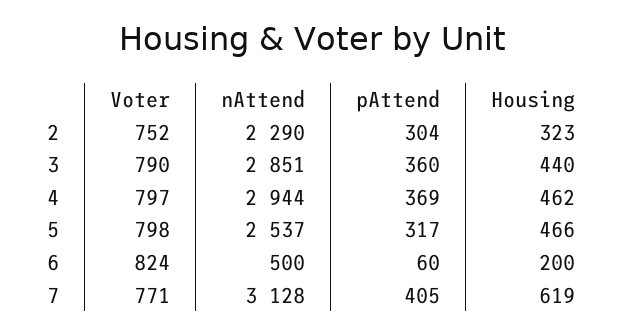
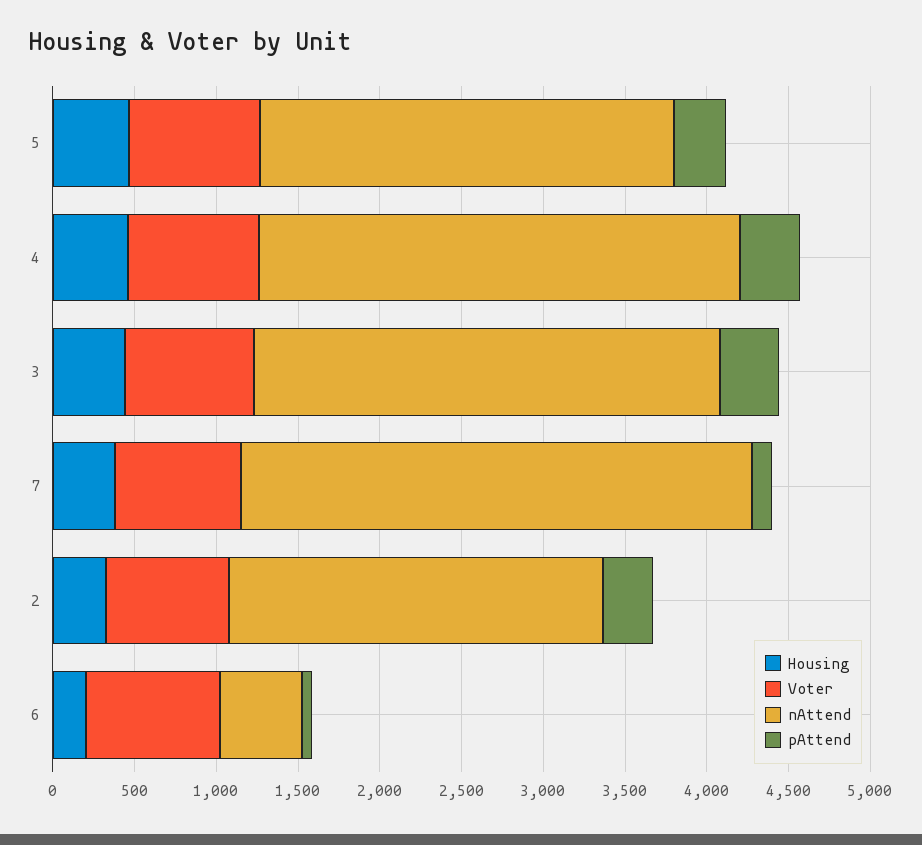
pAttend, 7: 405 -> 100
Housing, 7: 619 -> 400

